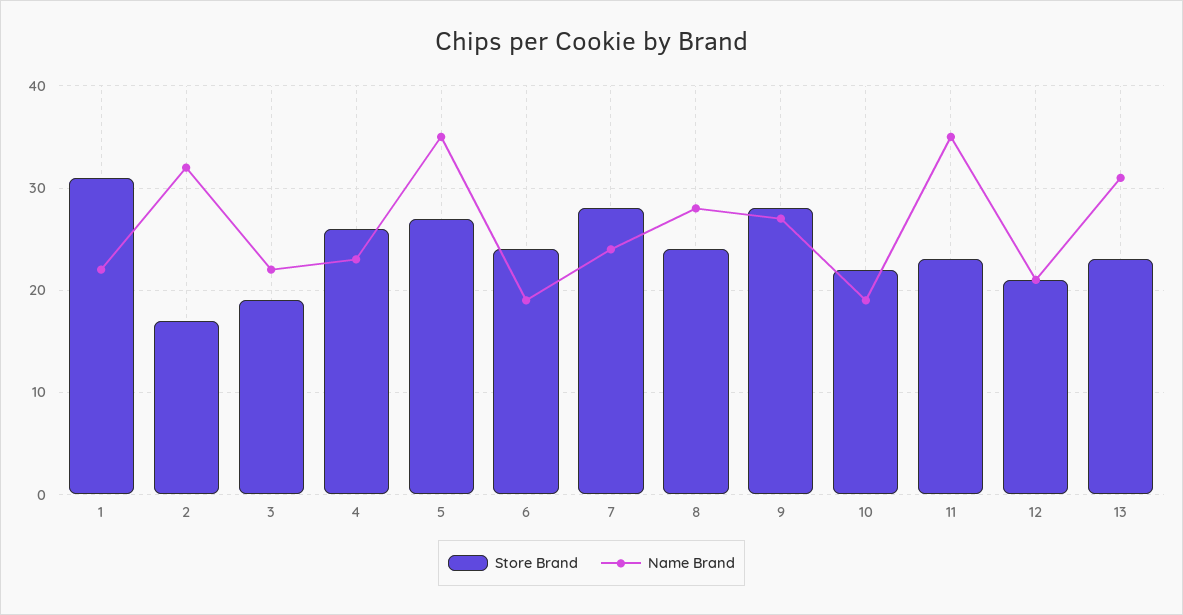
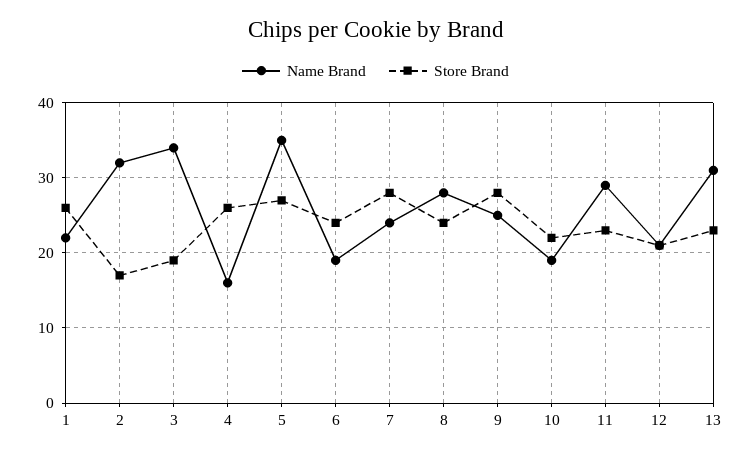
Store Brand, 1: 31 -> 26
Name Brand, 3: 22 -> 34
Name Brand, 4: 23 -> 16
Name Brand, 9: 27 -> 25
Name Brand, 11: 35 -> 29

